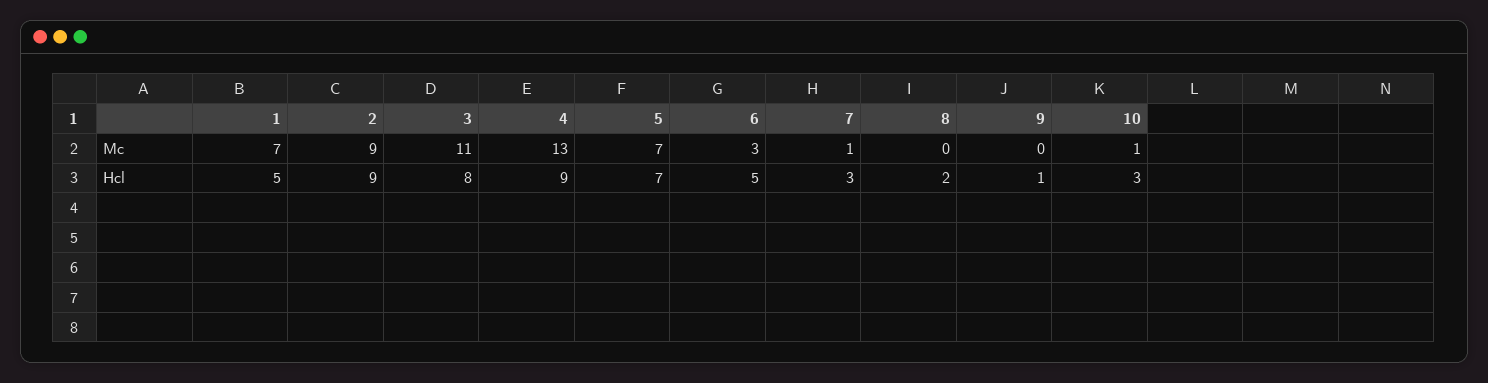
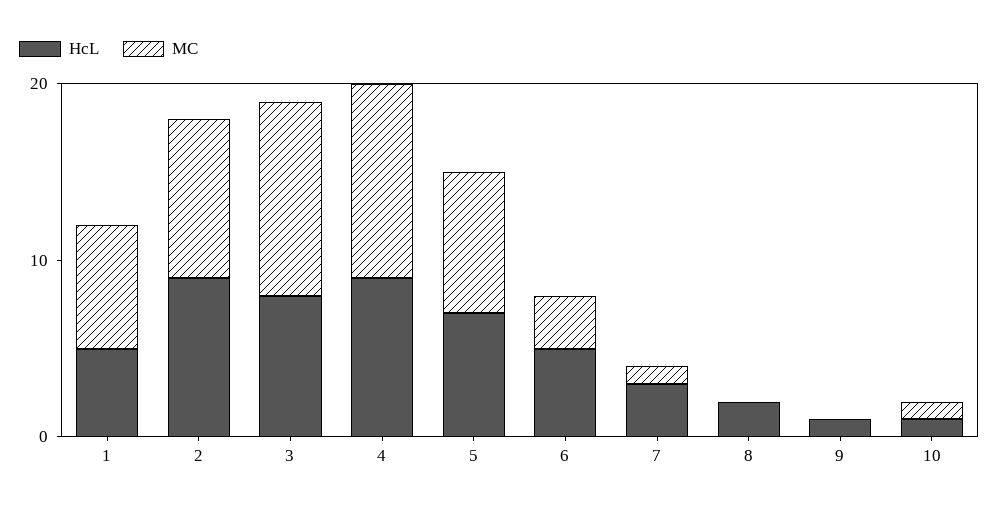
Mc, 4: 13 -> 11
Mc, 5: 7 -> 8
Hcl, 10: 3 -> 1

